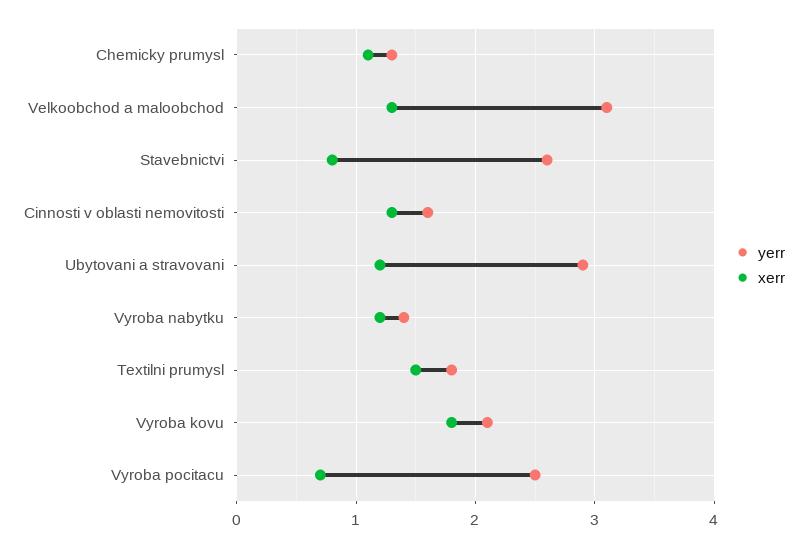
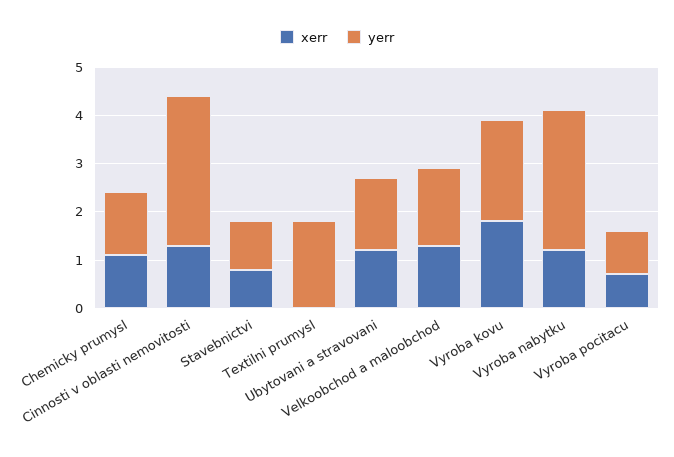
yerr, Velkoobchod a maloobchod: 3.1 -> 1.5
yerr, Stavebnictvi: 2.6 -> 1
yerr, Cinnosti v oblasti nemovitosti: 1.6 -> 3
yerr, Ubytovani a stravovani: 2.9 -> 1.5
yerr, Vyroba nabytku: 1.4 -> 3
xerr, Textilni prumysl: 1.5 -> 0
yerr, Vyroba pocitacu: 2.5 -> 1

